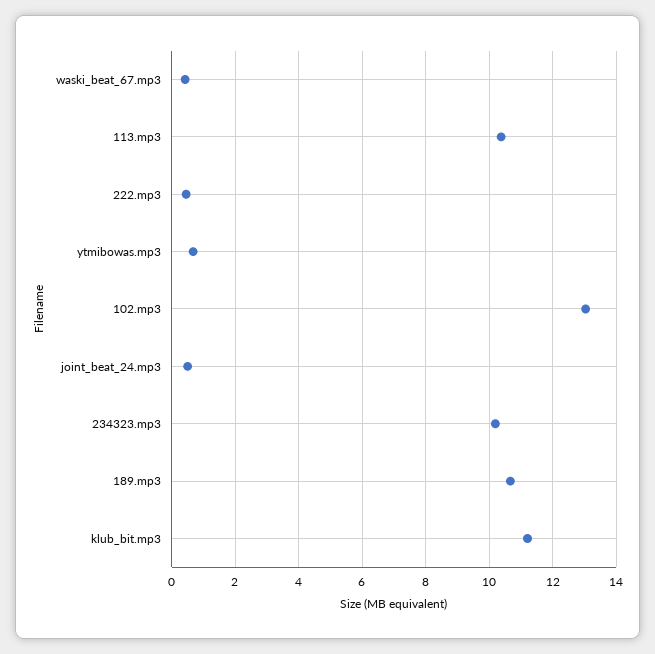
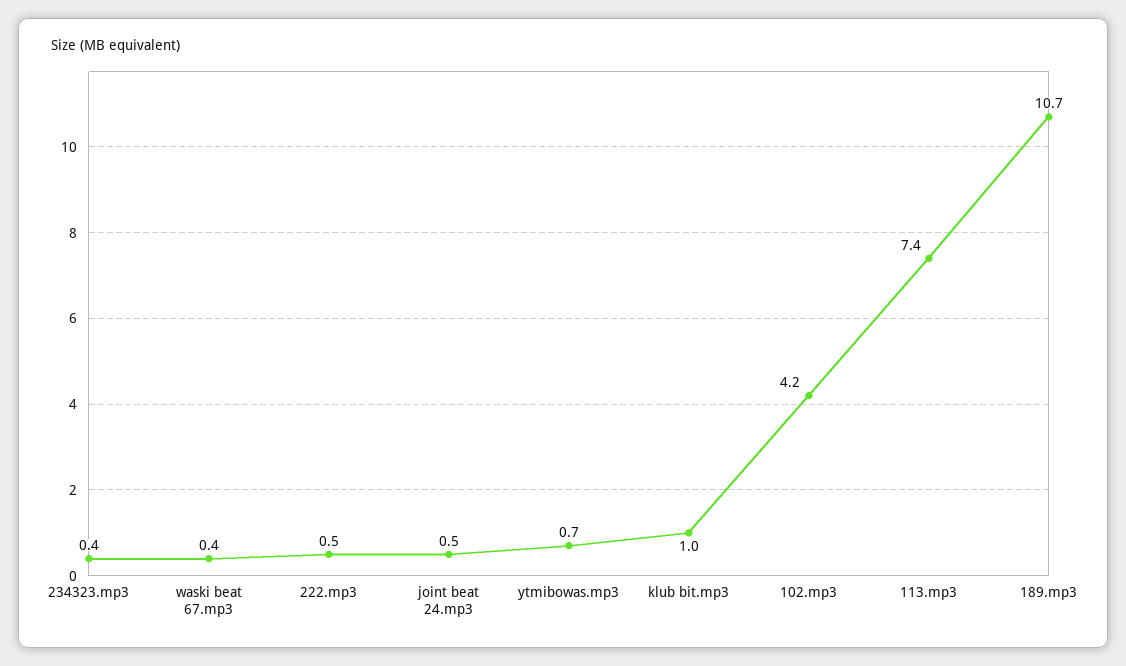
113.mp3: 10.4 -> 7.4
102.mp3: 13 -> 4.2
234323.mp3: 10.2 -> 0.4
klub_bit.mp3: 11.2 -> 1

